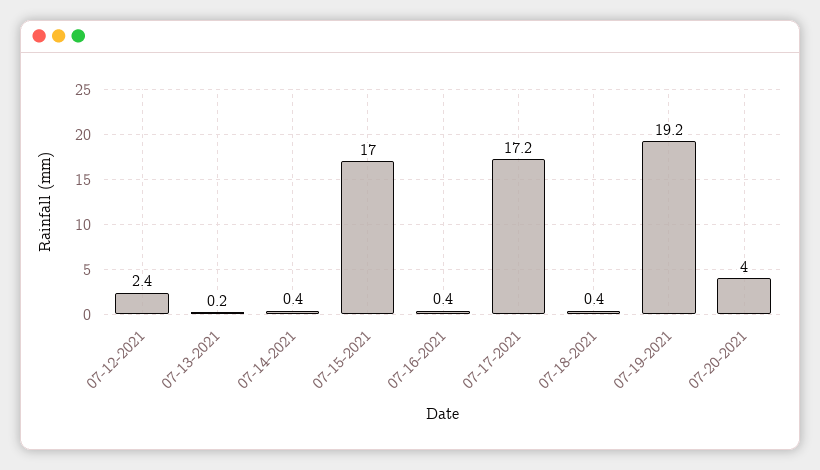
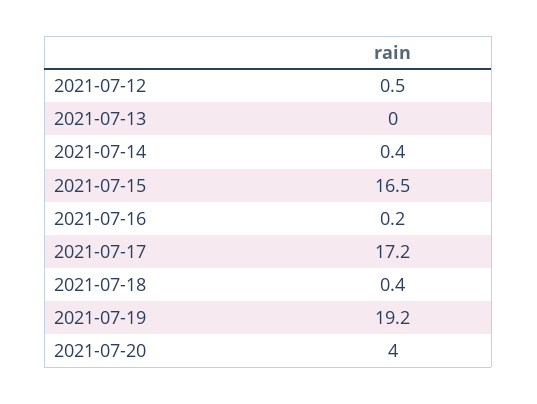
07-12-2021: 2.4 -> 0.5
07-13-2021: 0.2 -> 0
07-15-2021: 17 -> 16.5
07-16-2021: 0.4 -> 0.2

